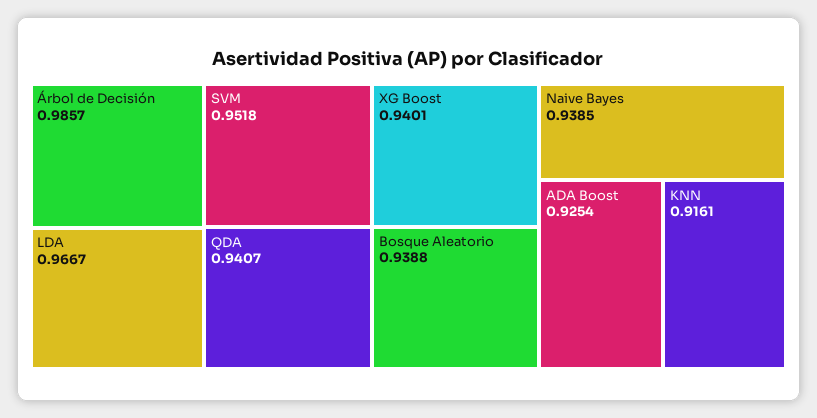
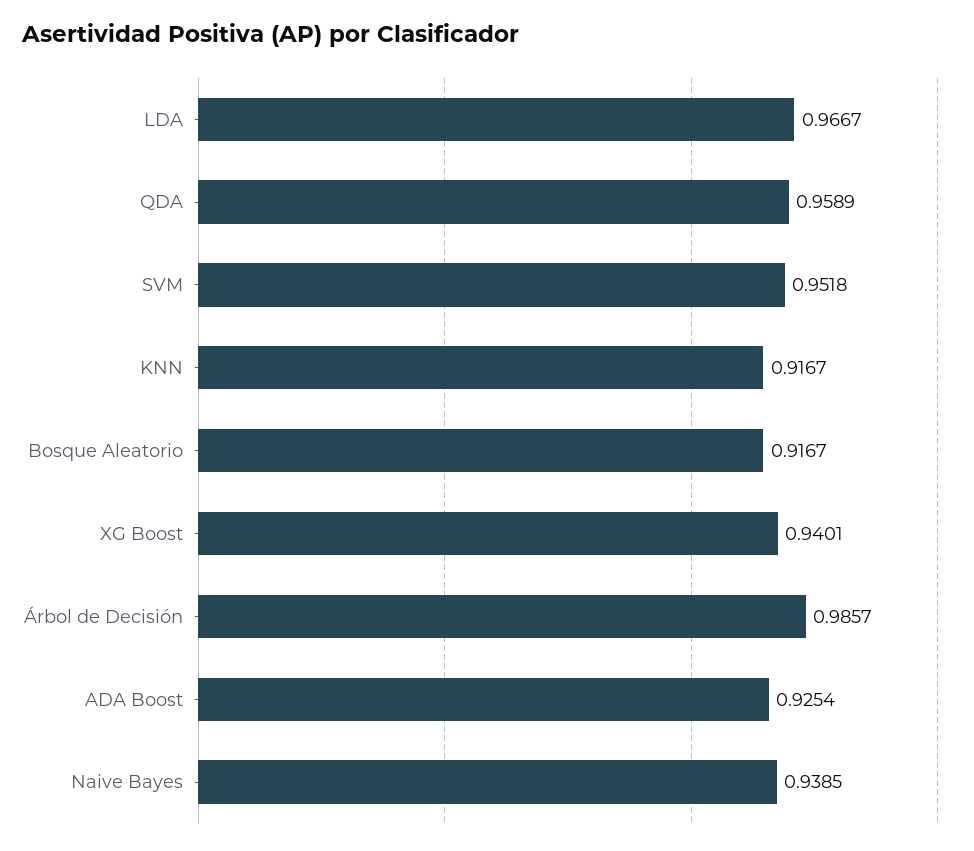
QDA: 0.9407 -> 0.9589
Bosque Aleatorio: 0.9388 -> 0.9167
KNN: 0.9161 -> 0.9167

